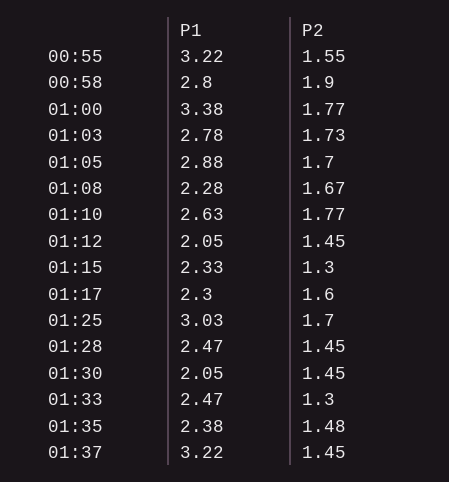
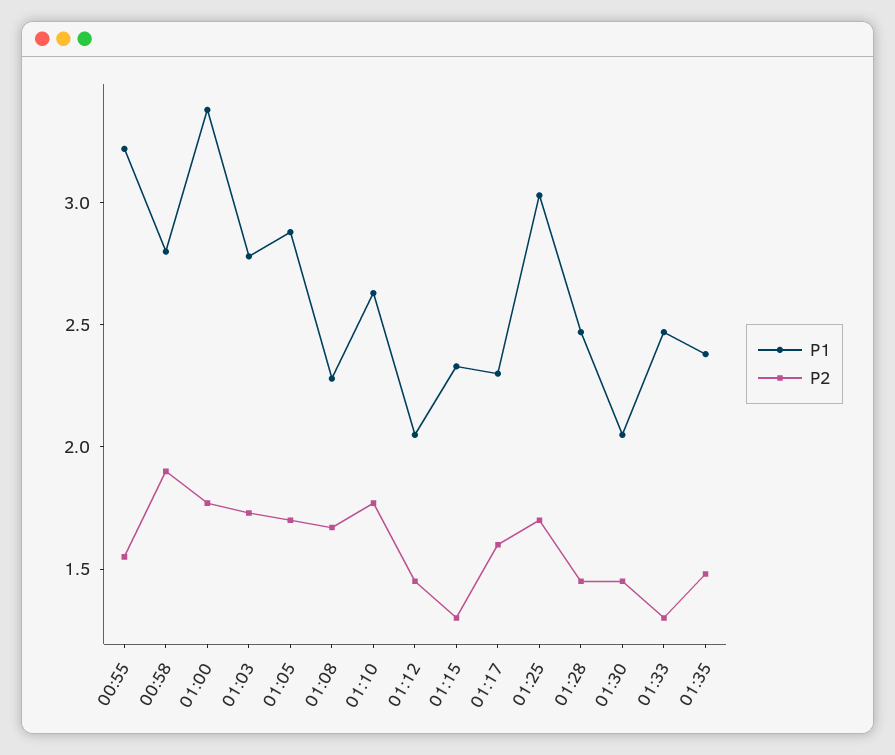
P1, 01:37: 3.22 -> none
P2, 01:37: 1.45 -> none

